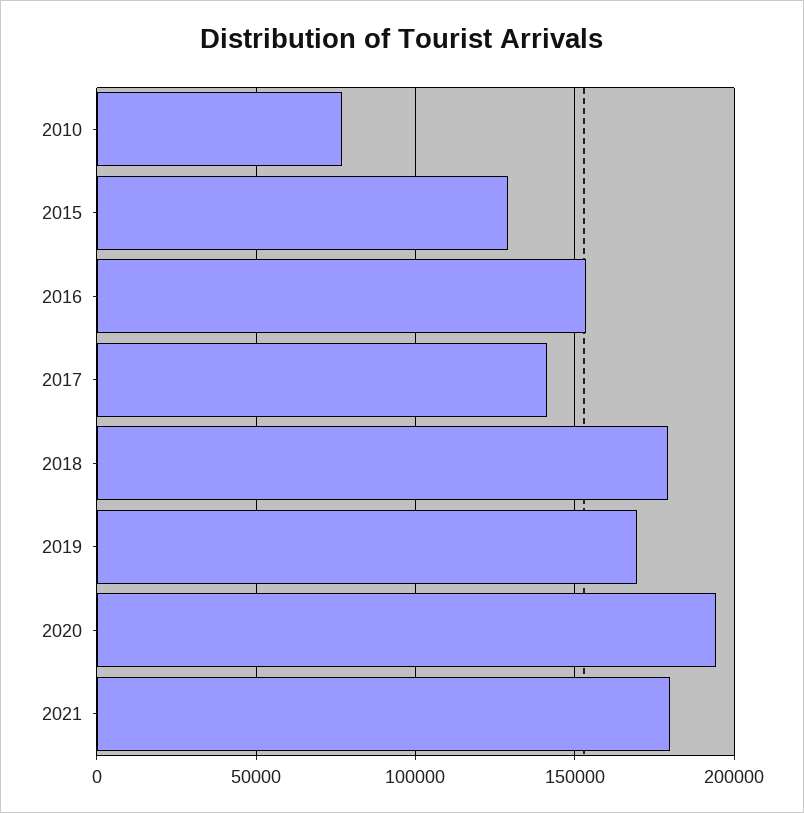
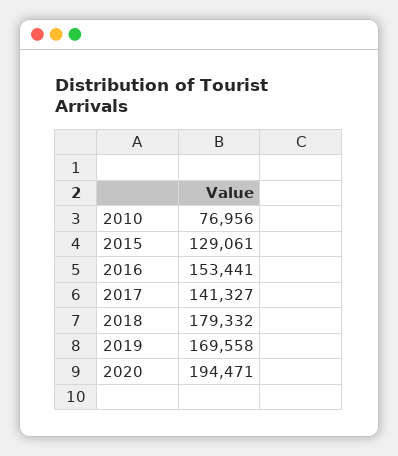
2021: 180000 -> none

